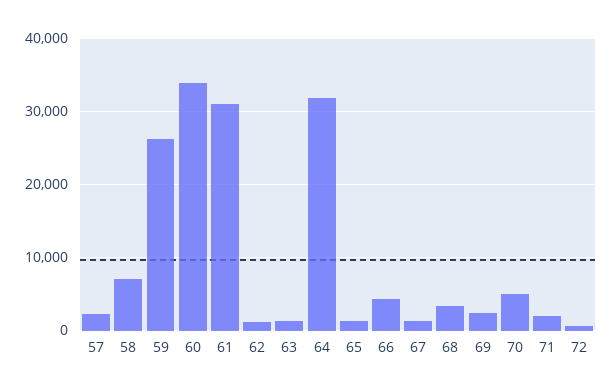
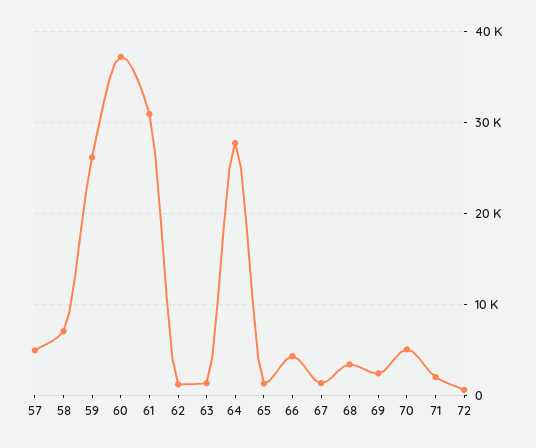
57: 2000 -> 5000
60: 34000 -> 37000
64: 32000 -> 28000

